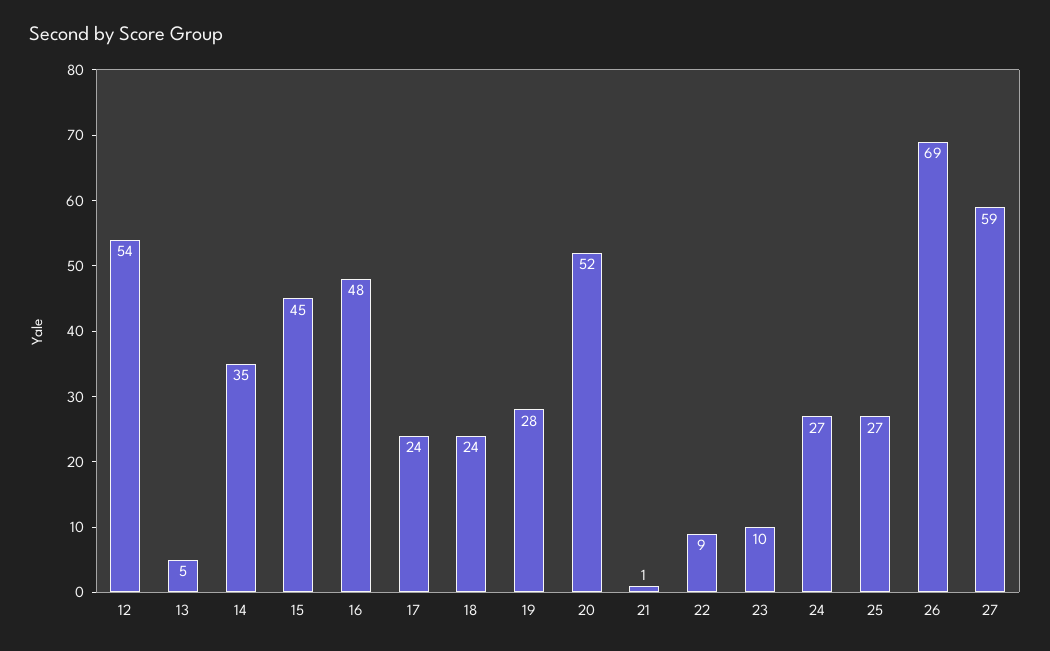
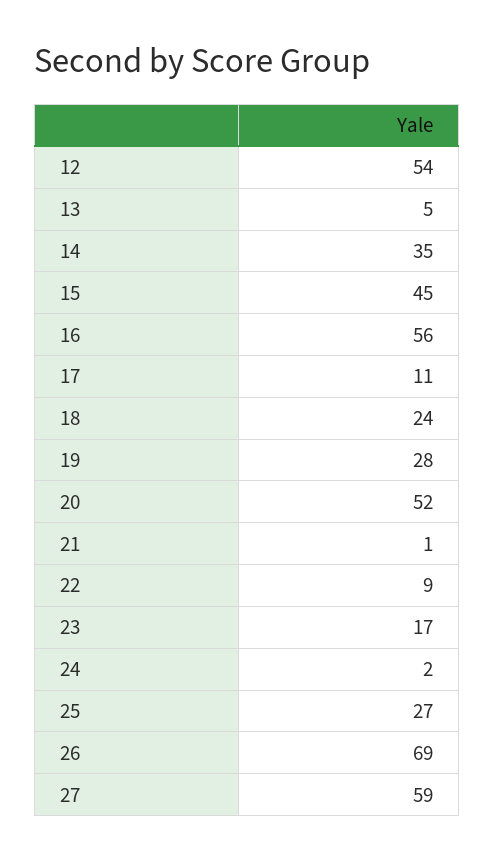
16: 48 -> 56
17: 24 -> 11
23: 10 -> 17
24: 27 -> 2

